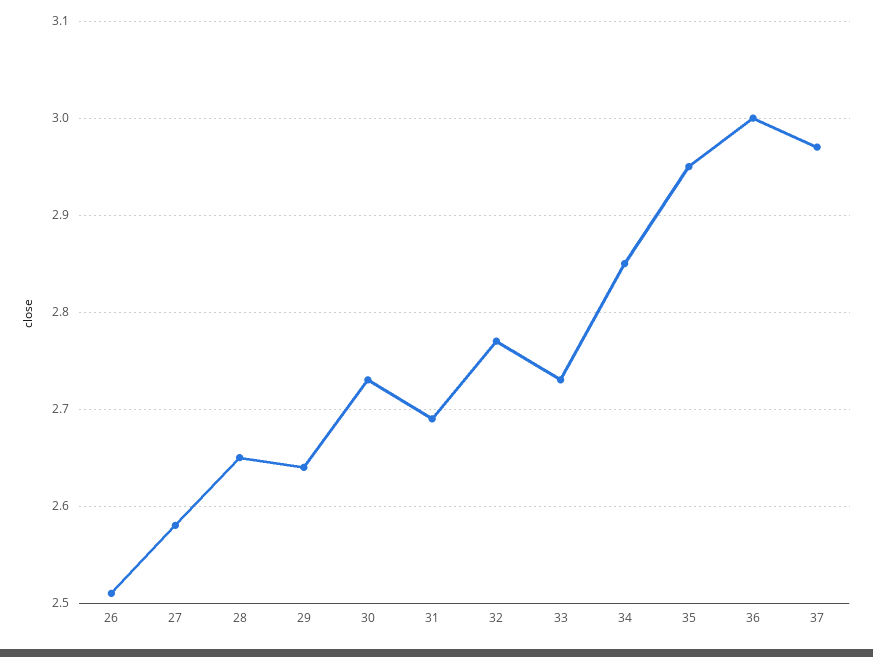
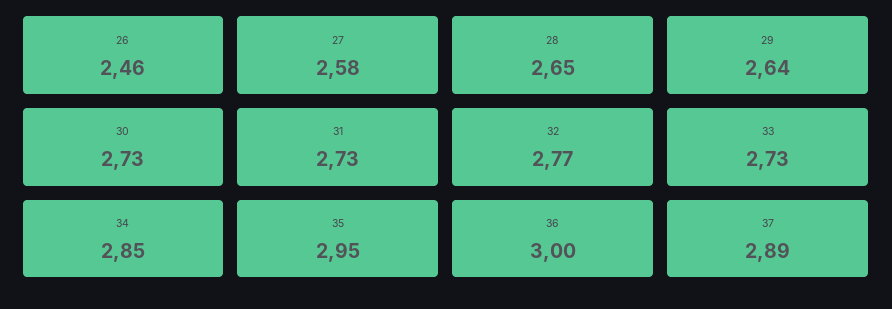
26: 2.51 -> 2.46
31: 2.69 -> 2.73
37: 2.97 -> 2.89

